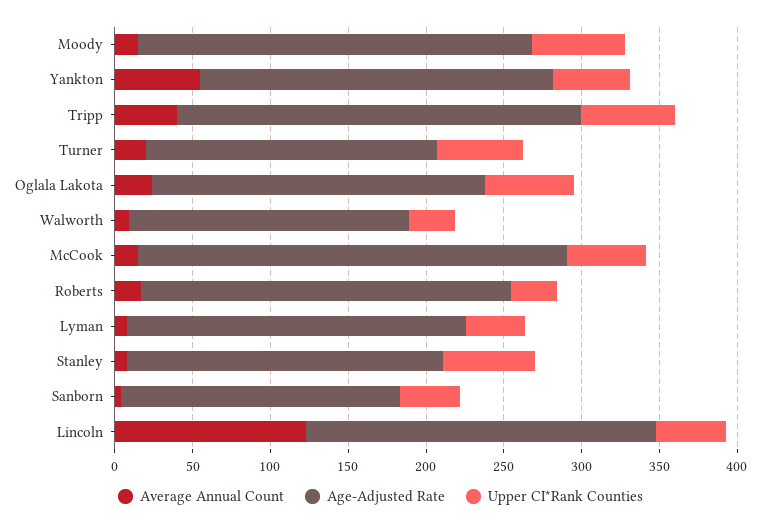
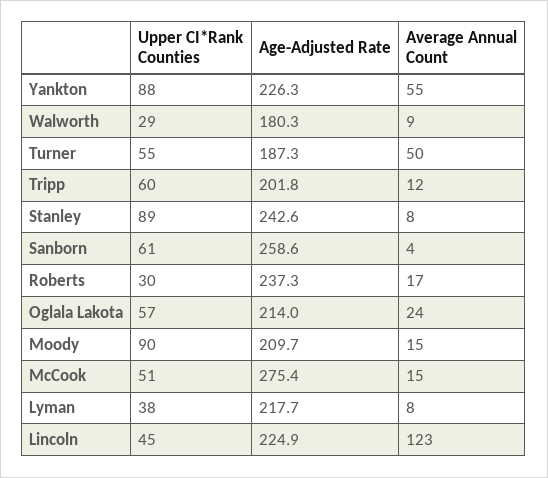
Age-Adjusted Rate, Moody: 250 -> 209.7
Upper CI*Rank Counties, Moody: 60 -> 90
Upper CI*Rank Counties, Yankton: 50 -> 88
Average Annual Count, Tripp: 40 -> 12
Age-Adjusted Rate, Tripp: 260 -> 201.8
Average Annual Count, Turner: 20 -> 50
Age-Adjusted Rate, Stanley: 200 -> 242.6
Upper CI*Rank Counties, Stanley: 60 -> 89
Age-Adjusted Rate, Sanborn: 180 -> 258.6
Upper CI*Rank Counties, Sanborn: 40 -> 61

